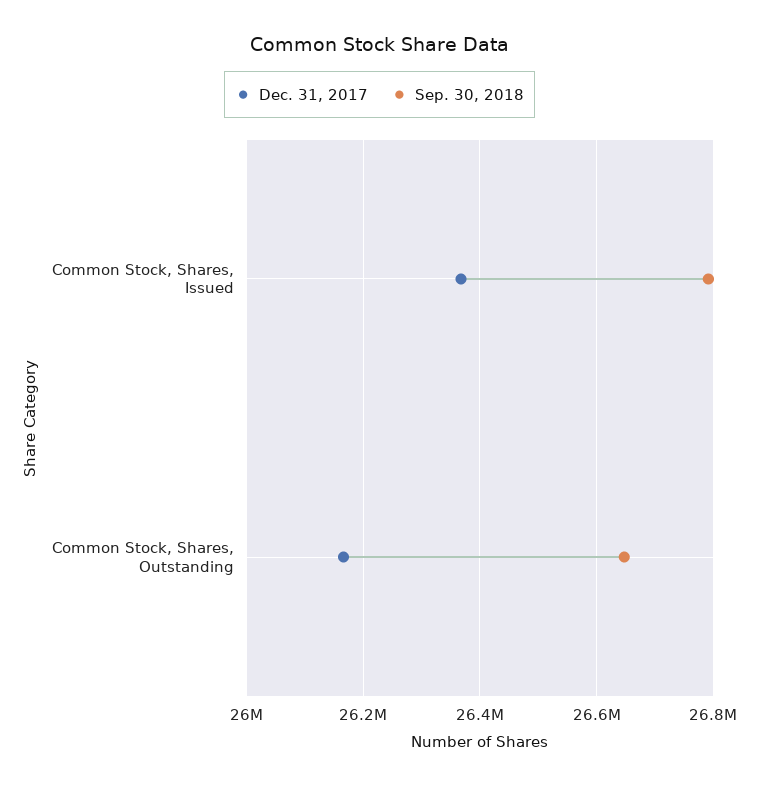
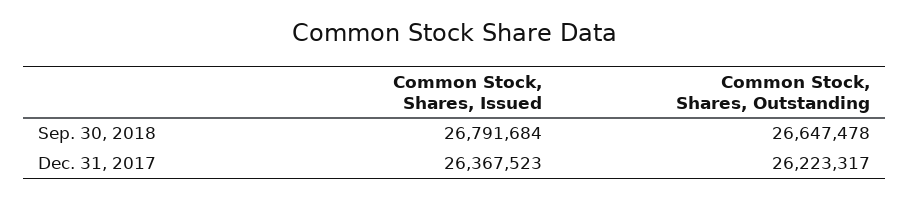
Dec. 31, 2017, Common Stock, Shares, Outstanding: 26160000 -> 26223317

